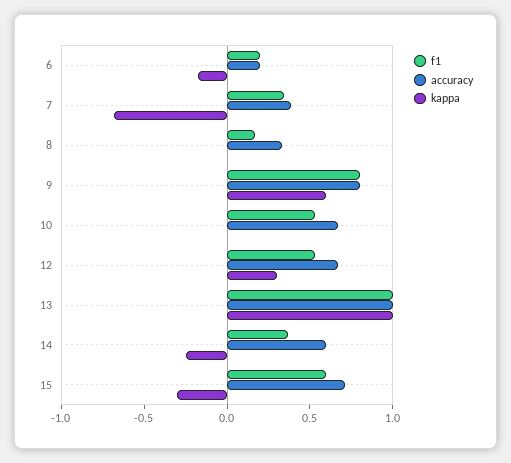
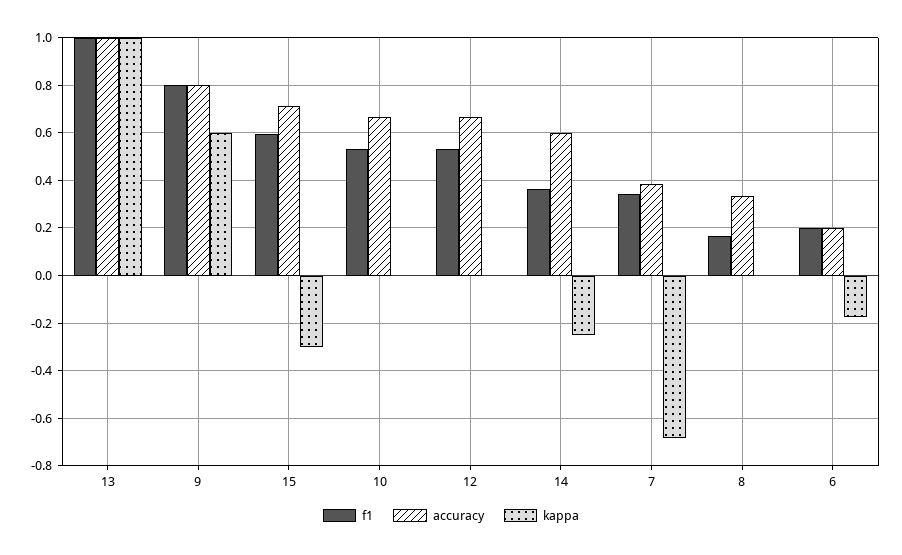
kappa, 12: 0.3 -> 0

